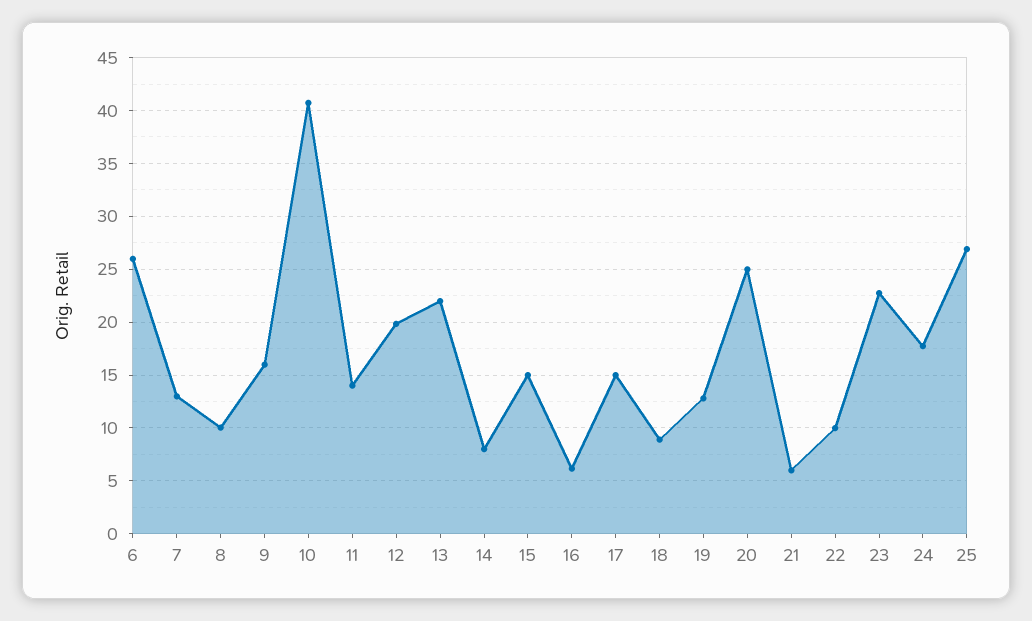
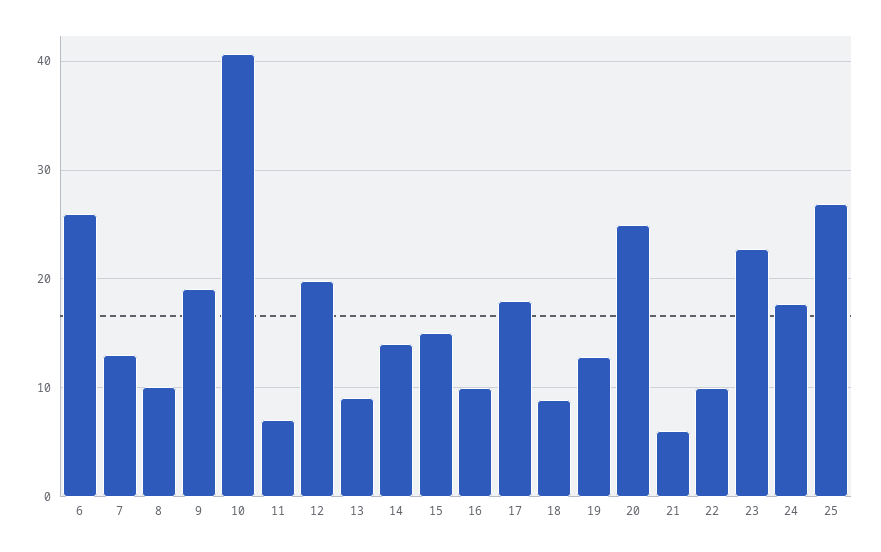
9: 16 -> 19
11: 14 -> 7
13: 22 -> 9
14: 8 -> 14
16: 6 -> 10
17: 15 -> 18

